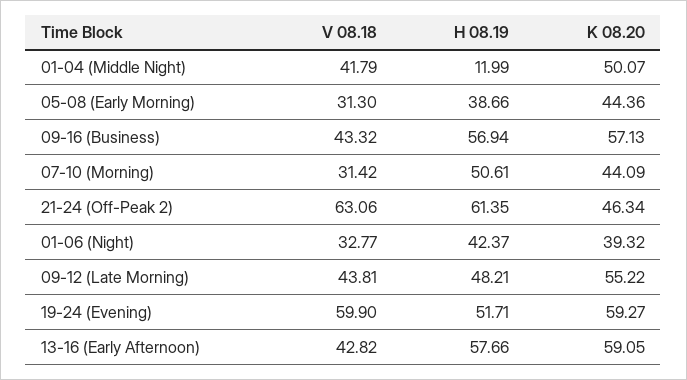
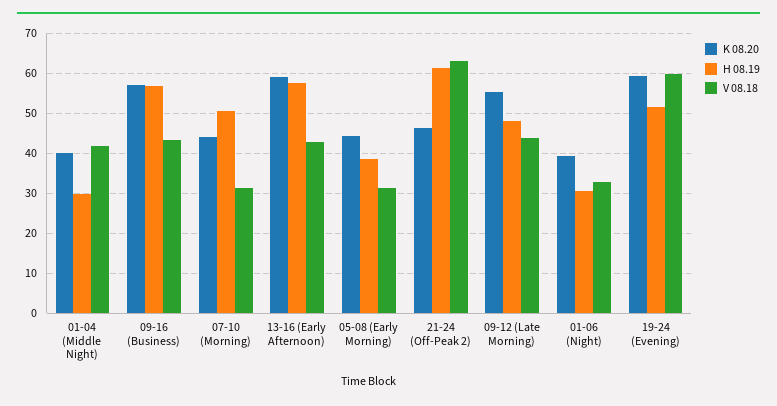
H 08.19, 01-04 (Middle Night): 11.99 -> 30
K 08.20, 01-04 (Middle Night): 50.07 -> 40
H 08.19, 01-06 (Night): 42.37 -> 30

